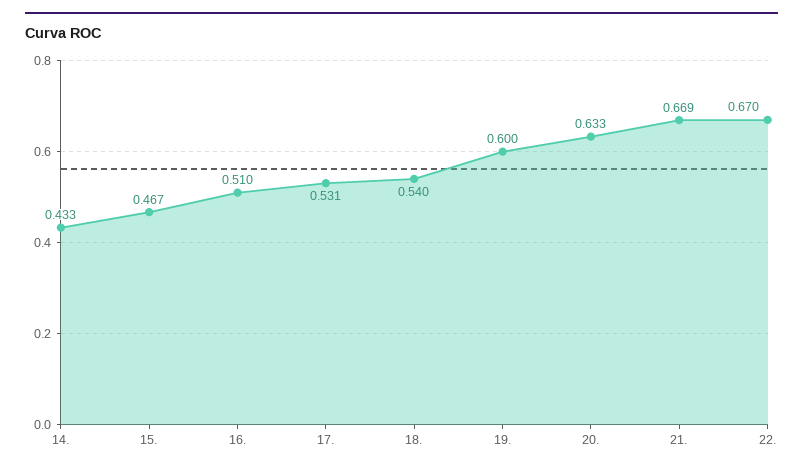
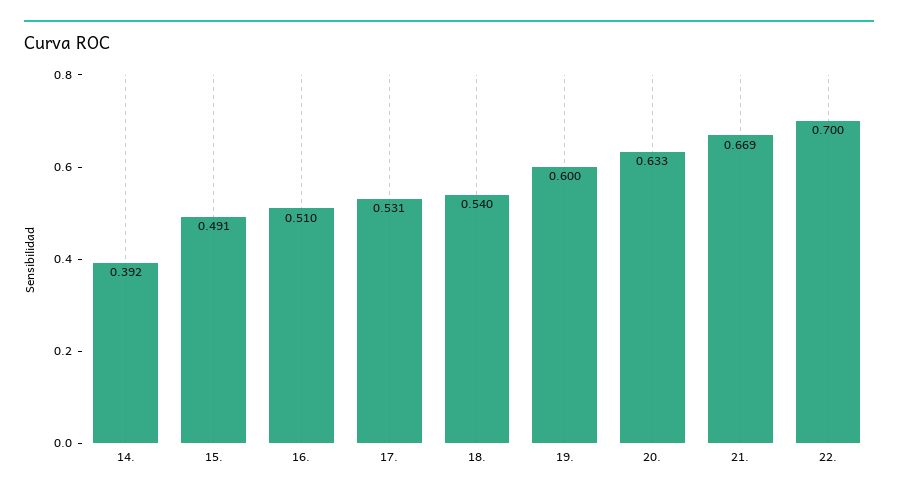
14.: 0.433 -> 0.392
15.: 0.467 -> 0.491
22.: 0.67 -> 0.7

